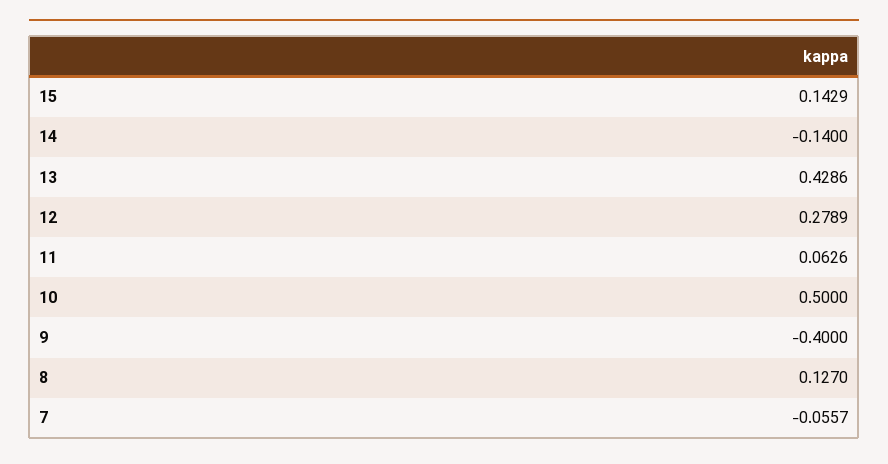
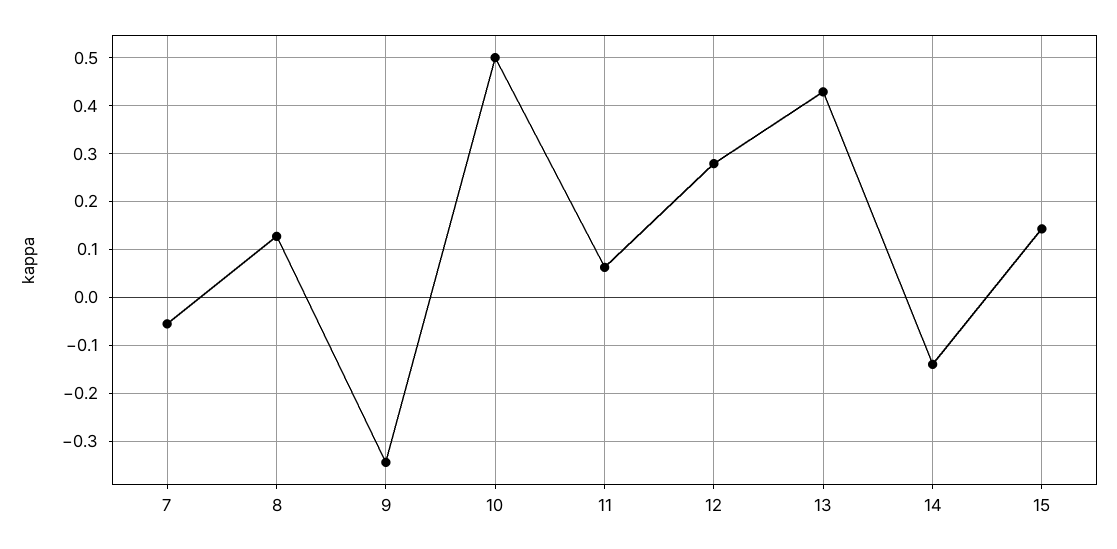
9: -0.4 -> -0.34

